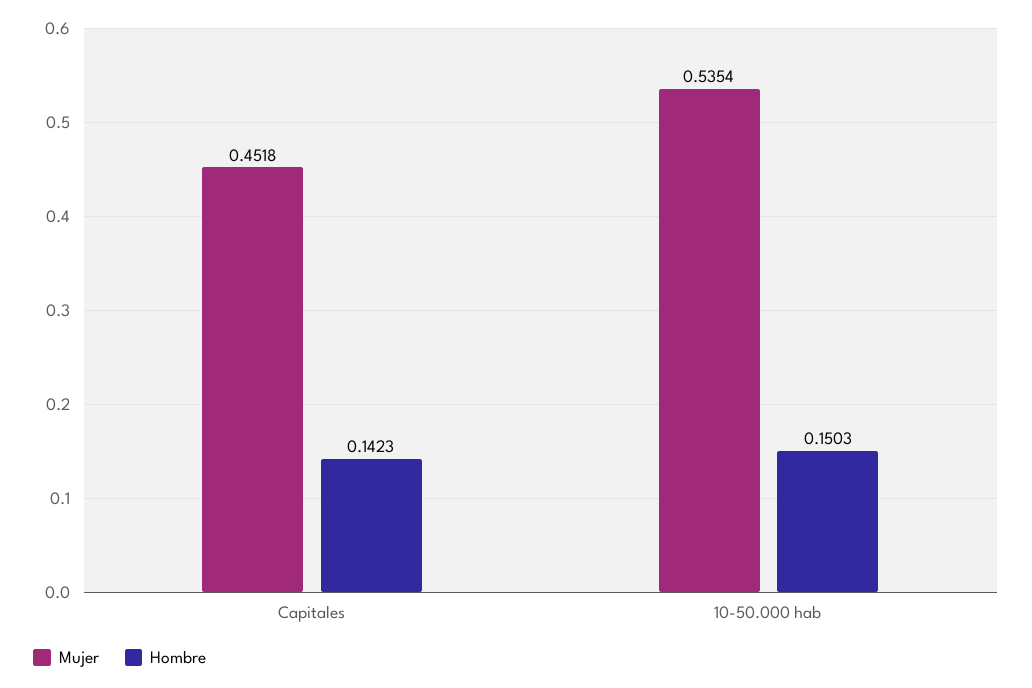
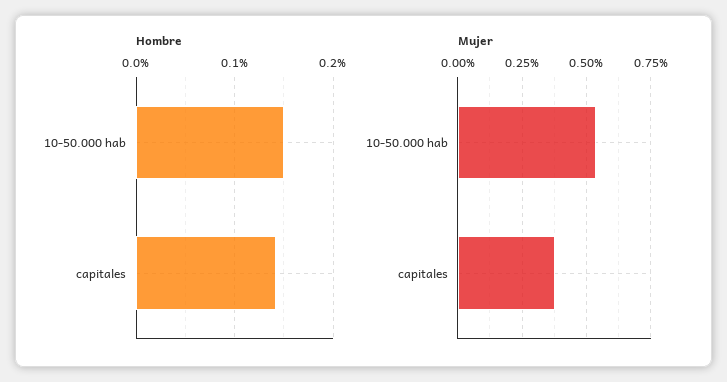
Mujer, Capitales: 0.4518 -> 0.375

